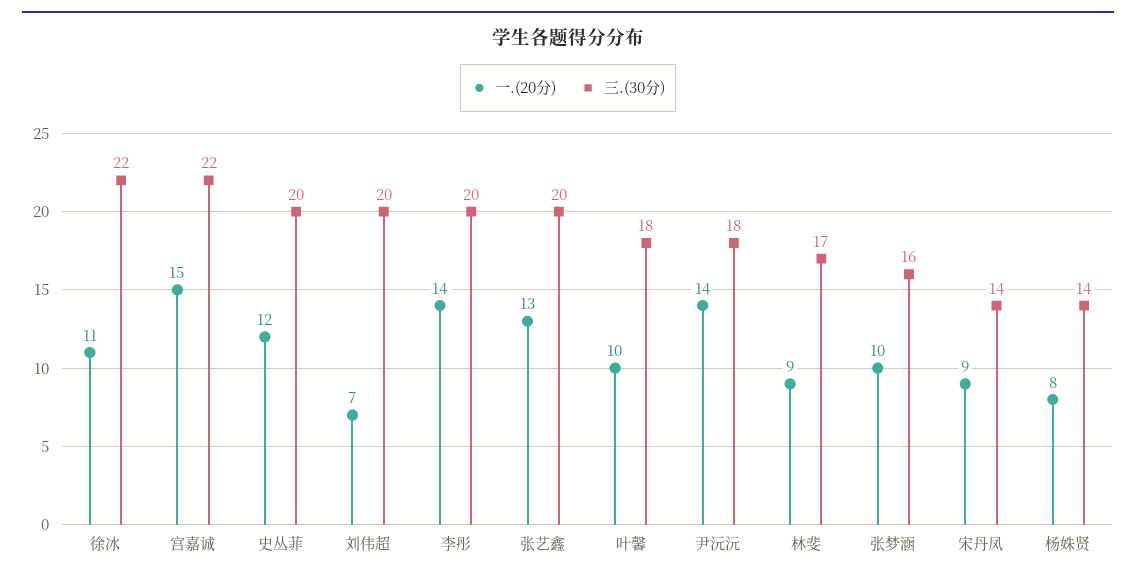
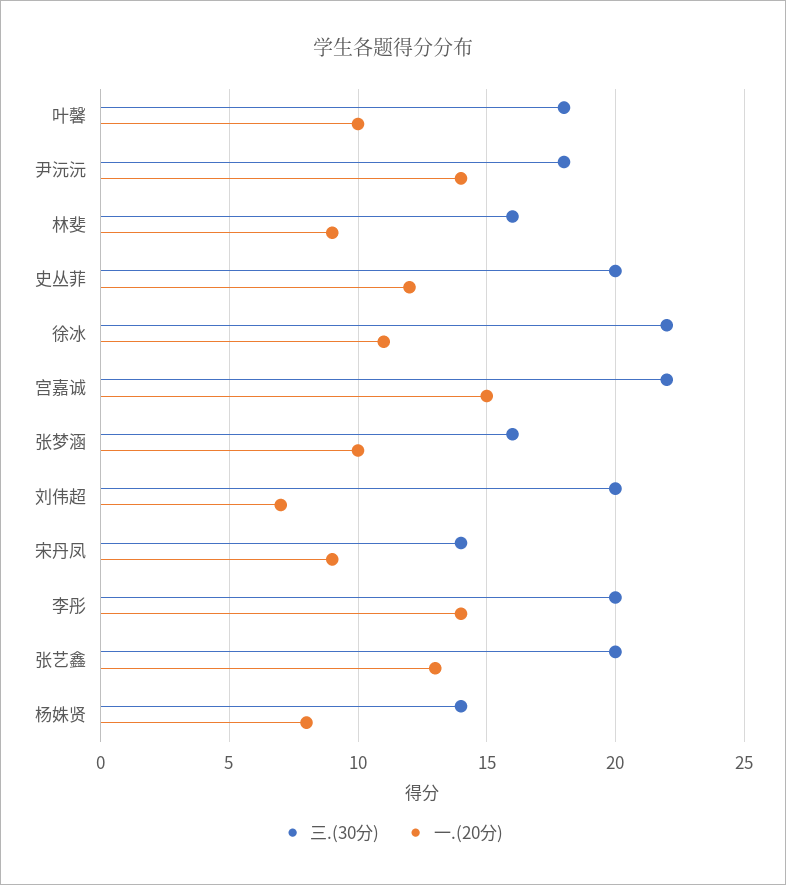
三.(30分), 林斐: 17 -> 16

